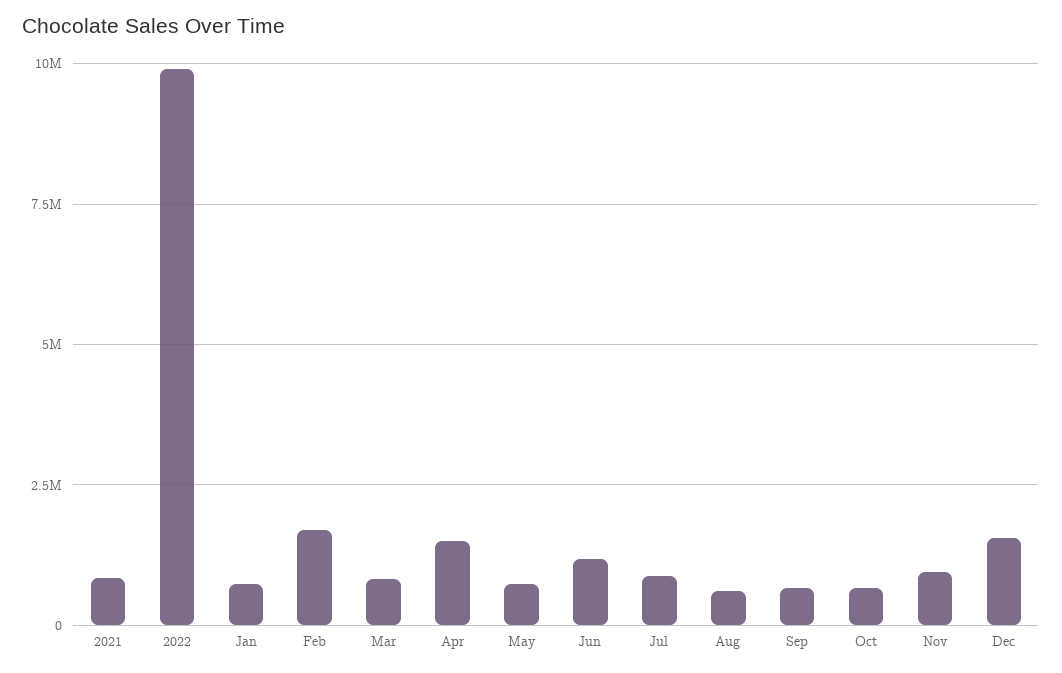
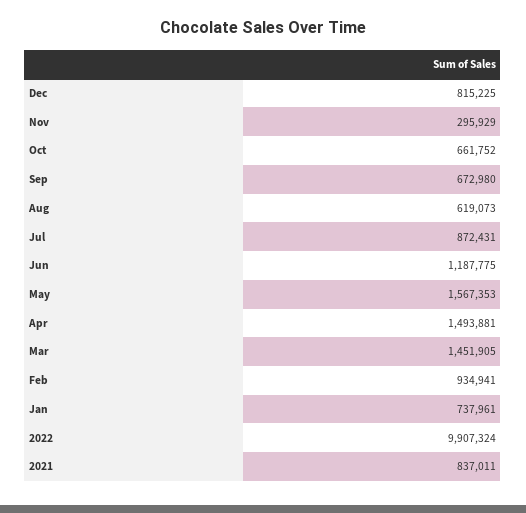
Feb: 1750000 -> 934941
Mar: 750000 -> 1451905
May: 750000 -> 1567353
Nov: 1000000 -> 295929
Dec: 1500000 -> 815225

